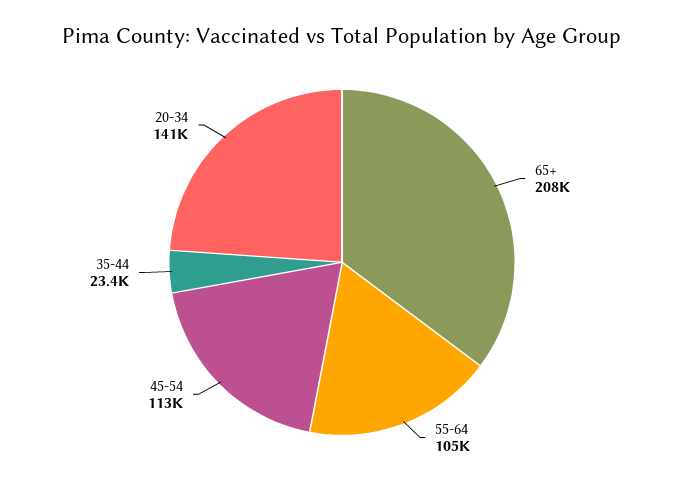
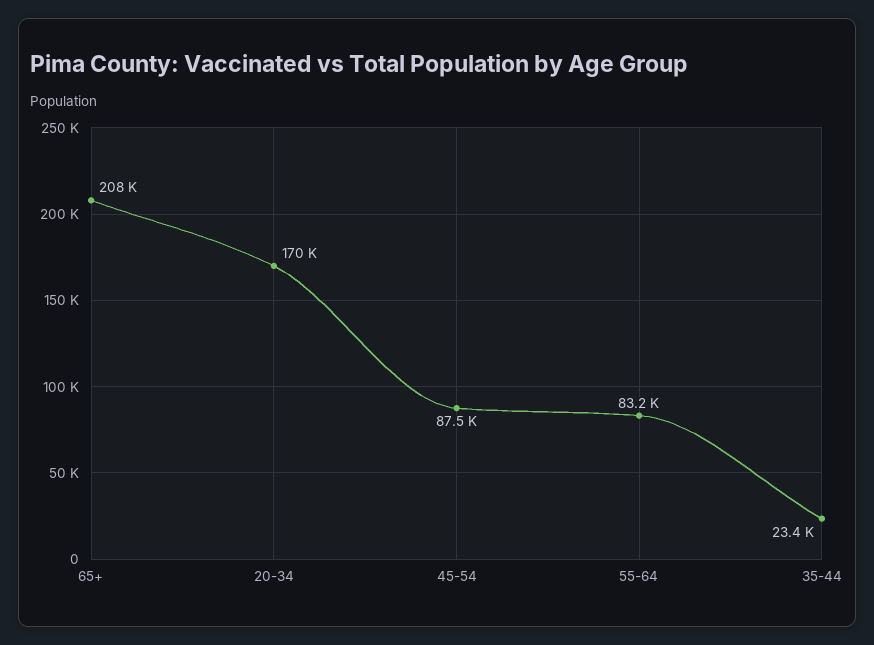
55-64: 105000 -> 83200
45-54: 113000 -> 87500
20-34: 141000 -> 170000

